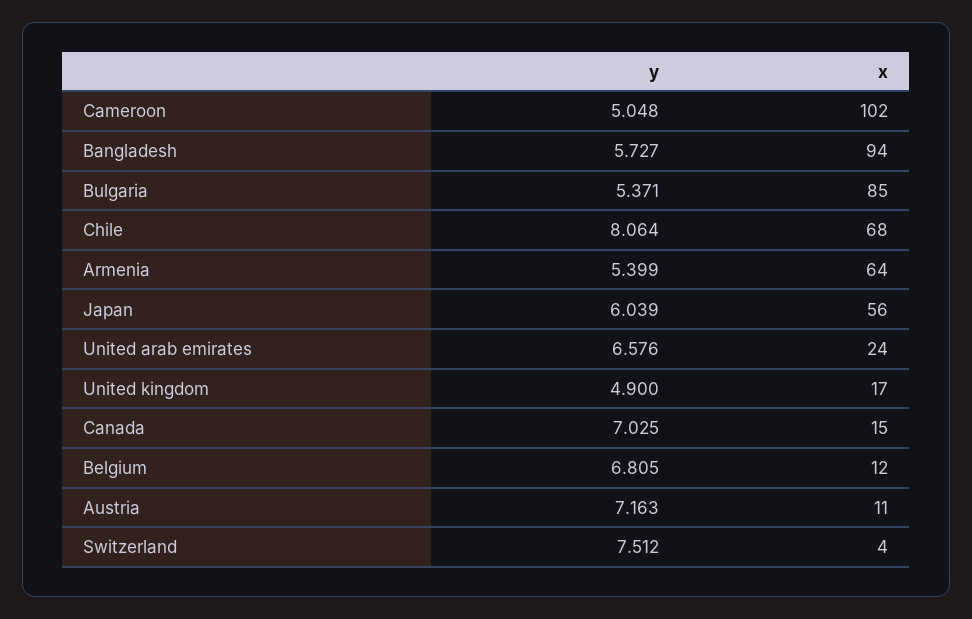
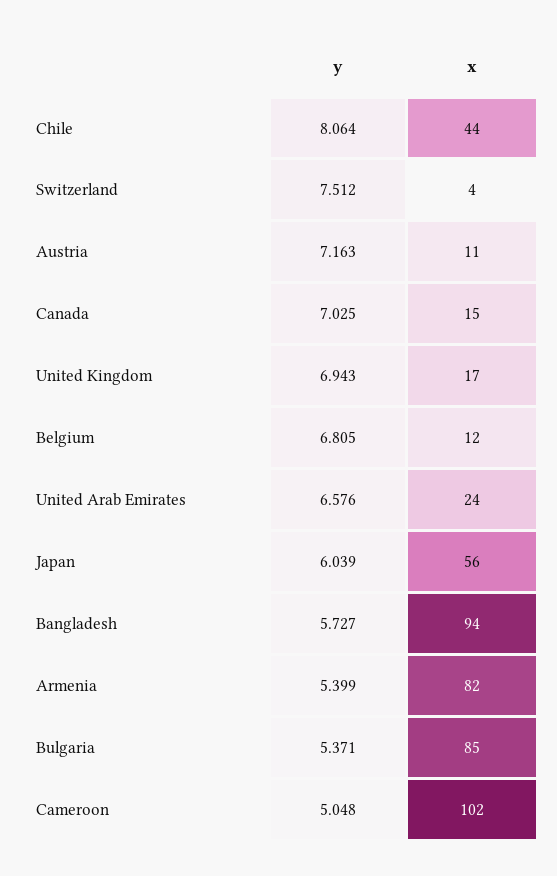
x, Chile: 68 -> 44
x, Armenia: 64 -> 82
y, United kingdom: 4.9 -> 6.943

